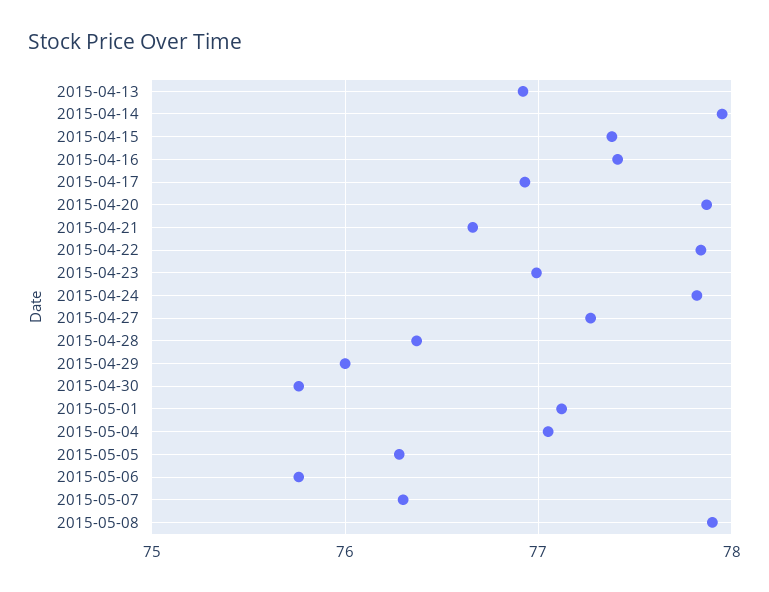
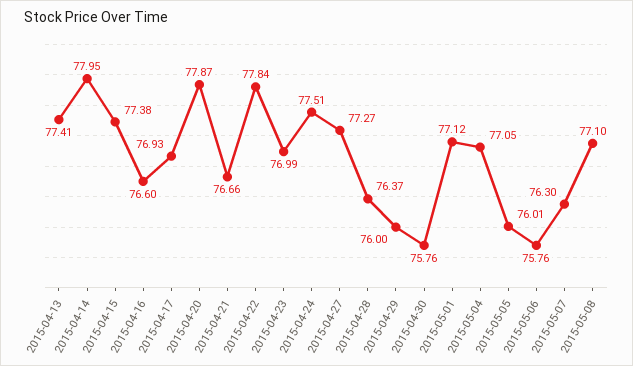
2015-04-13: 76.9 -> 77.41
2015-04-16: 77.4 -> 76.6
2015-04-24: 77.8 -> 77.51
2015-05-05: 76.3 -> 76.01
2015-05-08: 77.9 -> 77.1

